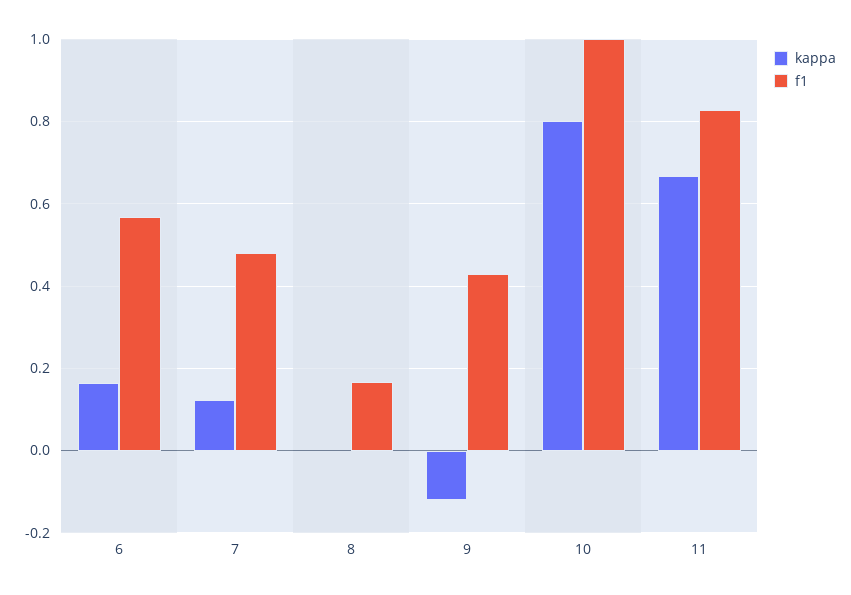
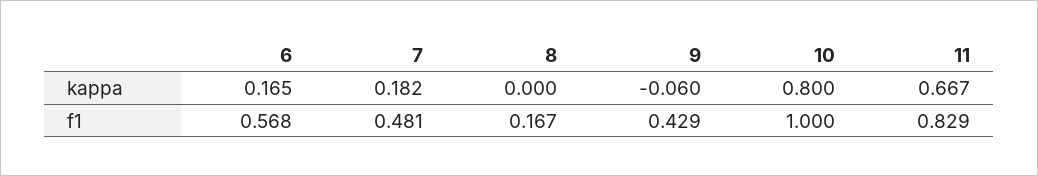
kappa, 7: 0.12 -> 0.182
kappa, 9: -0.12 -> -0.06

